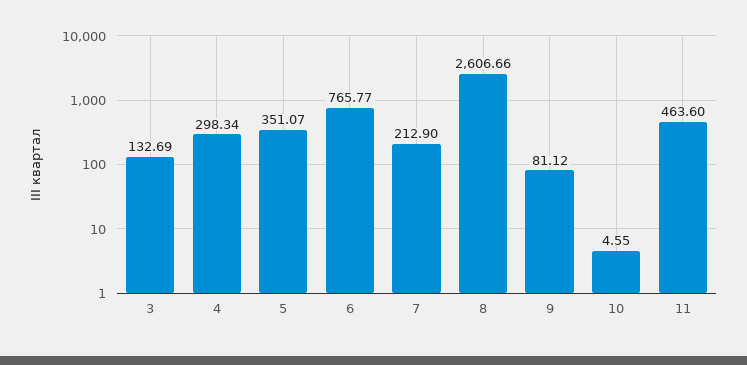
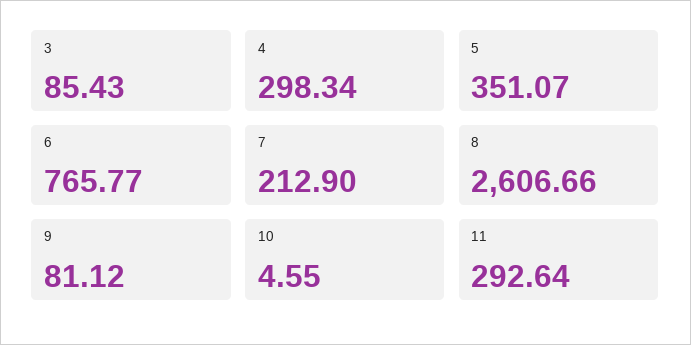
3: 132.69 -> 85.43
11: 463.6 -> 292.64

